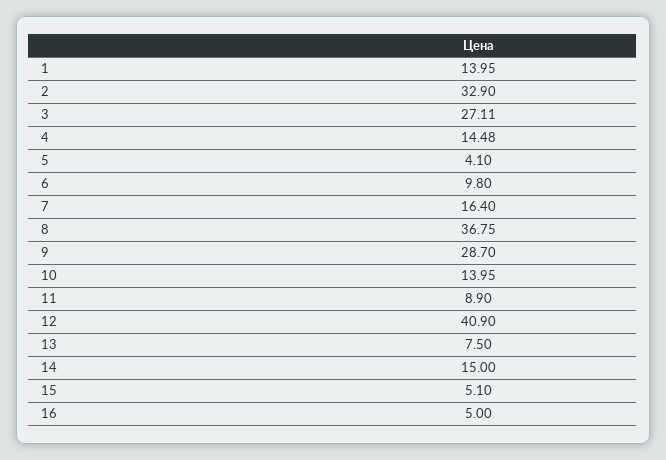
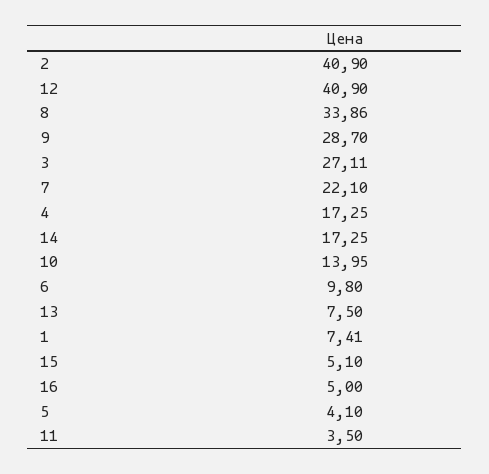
1: 13.95 -> 7.41
2: 32.9 -> 40.9
4: 14.48 -> 17.25
7: 16.4 -> 22.1
8: 36.75 -> 33.86
11: 8.9 -> 3.5
14: 15 -> 17.25

